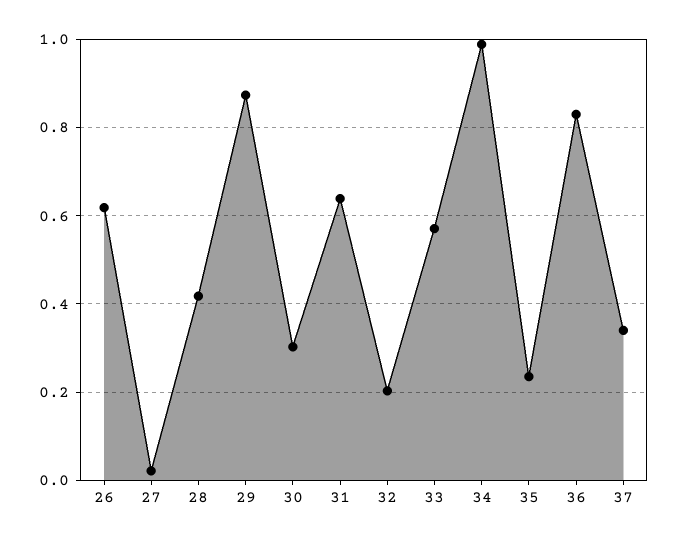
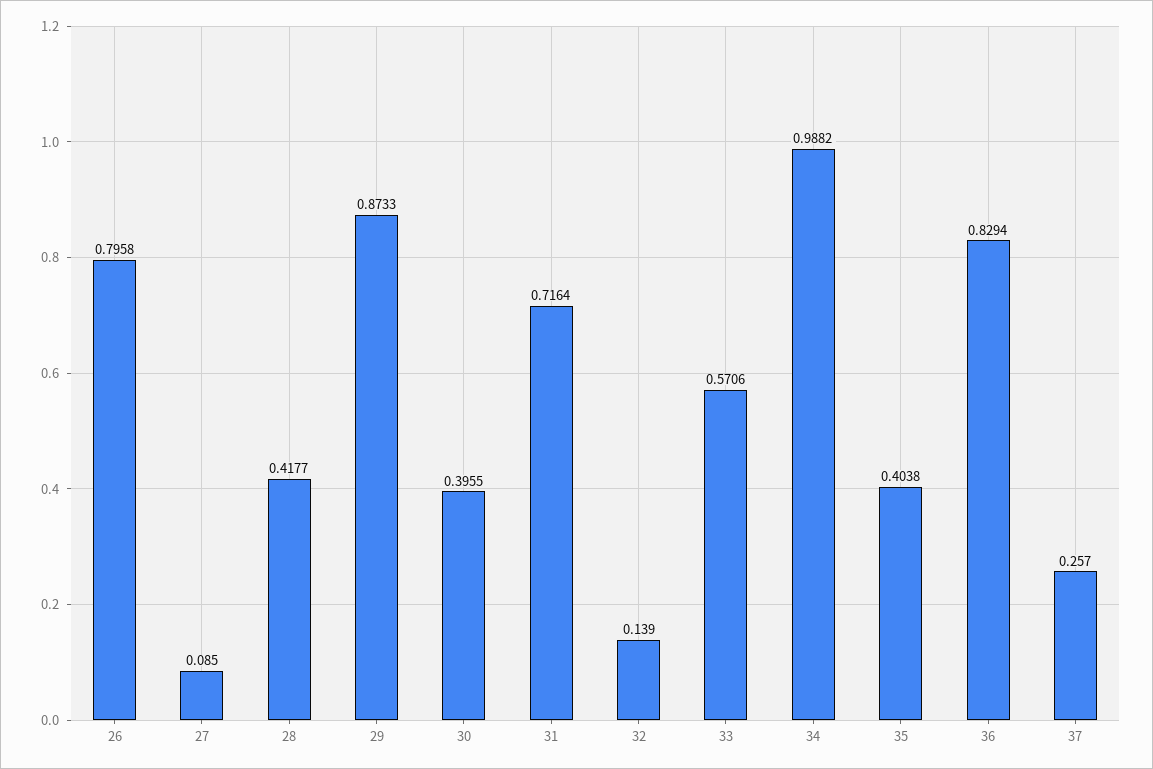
26: 0.62 -> 0.7958
27: 0.02 -> 0.085
30: 0.3 -> 0.3955
31: 0.64 -> 0.7164
32: 0.2 -> 0.139
35: 0.24 -> 0.4038
37: 0.34 -> 0.257

